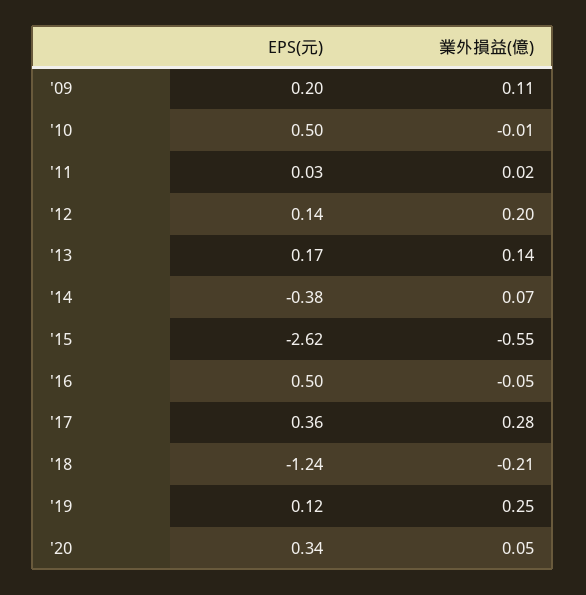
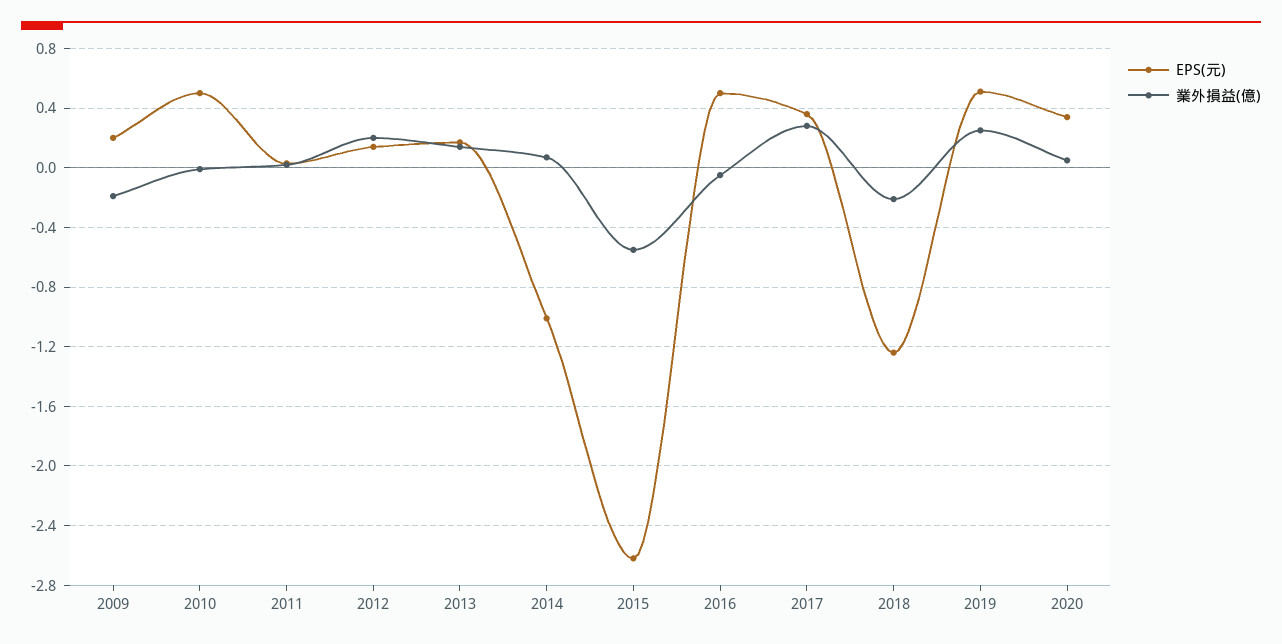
業外損益(億), '09: 0.11 -> -0.2
EPS(元), '14: -0.38 -> -1
EPS(元), '19: 0.12 -> 0.5

